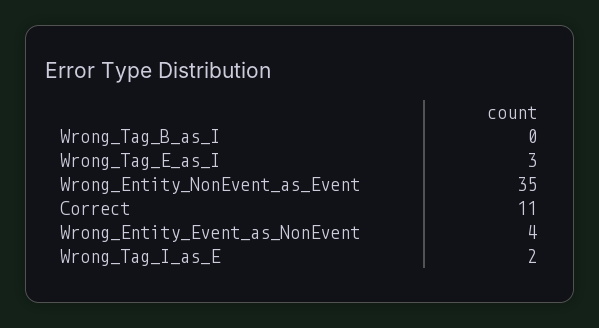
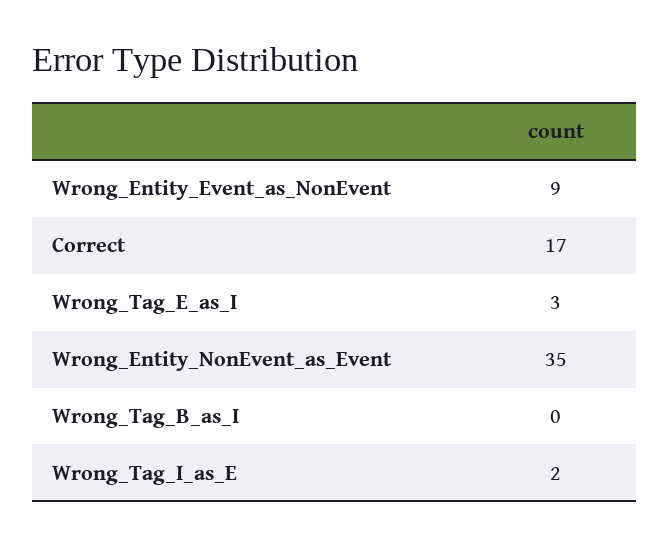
Correct: 11 -> 17
Wrong_Entity_Event_as_NonEvent: 4 -> 9

